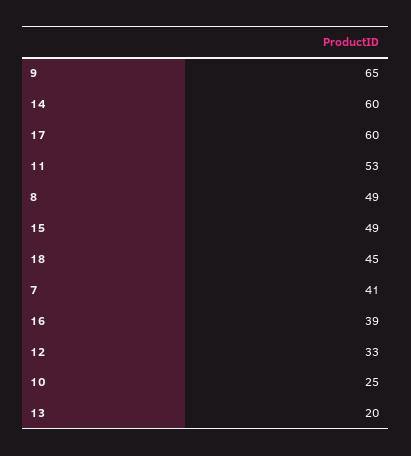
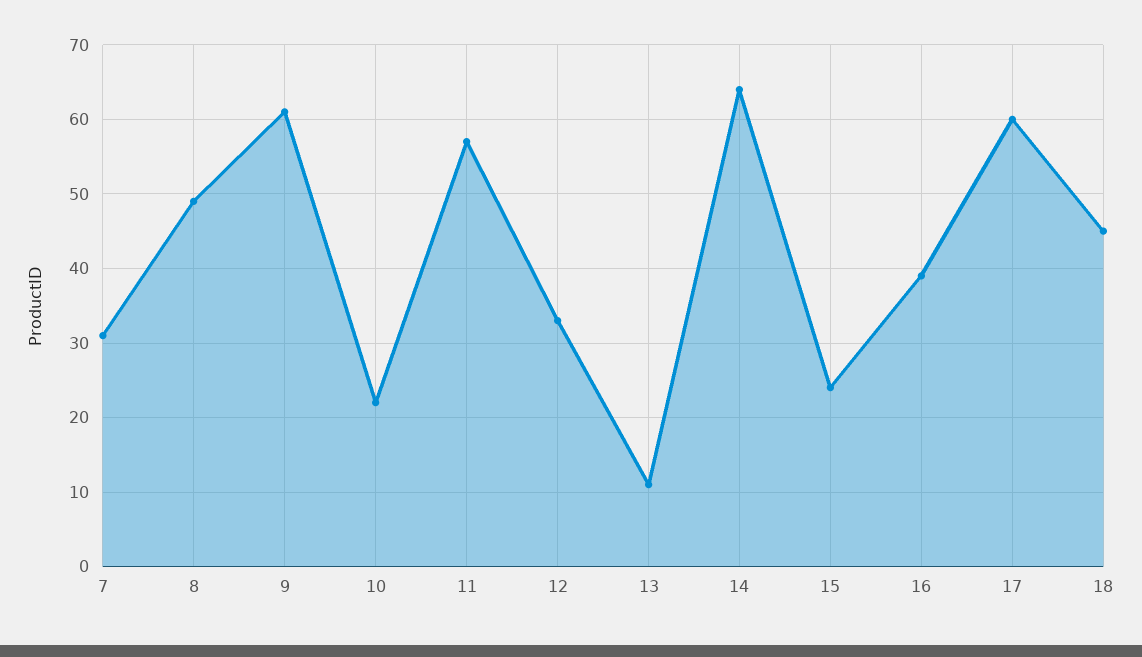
9: 65 -> 61
14: 60 -> 64
11: 53 -> 57
15: 49 -> 24
7: 41 -> 31
10: 25 -> 22
13: 20 -> 11

